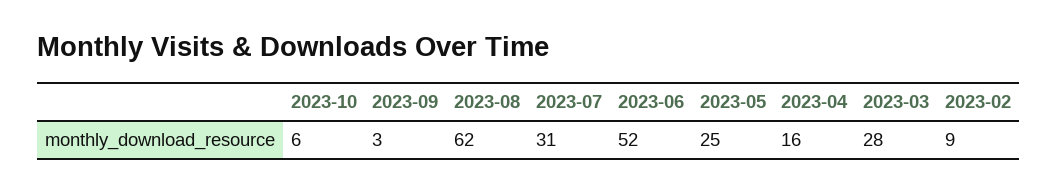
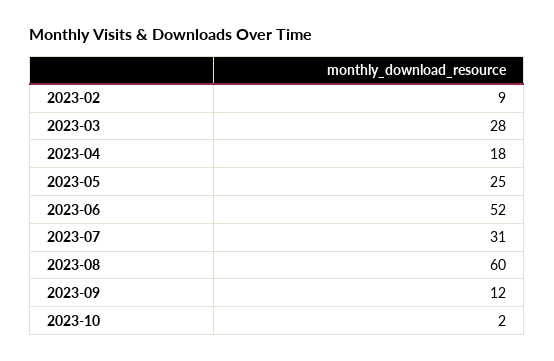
2023-10: 6 -> 2
2023-09: 3 -> 12
2023-08: 62 -> 60
2023-04: 16 -> 18

